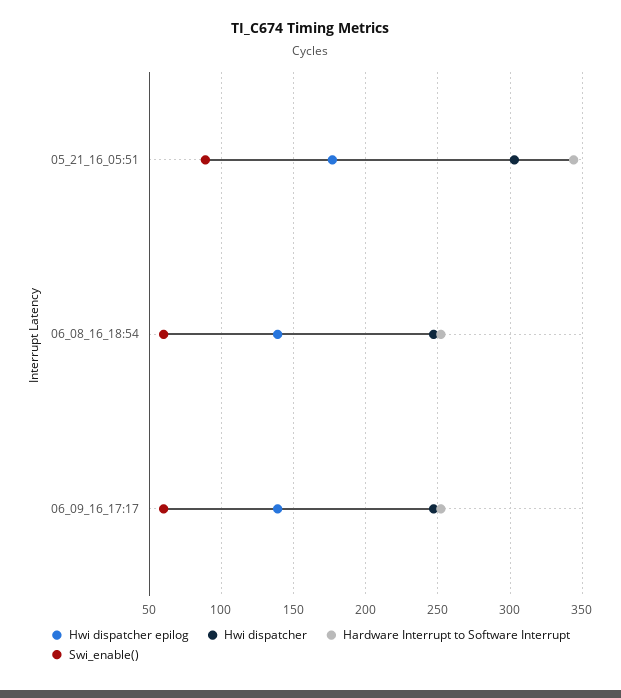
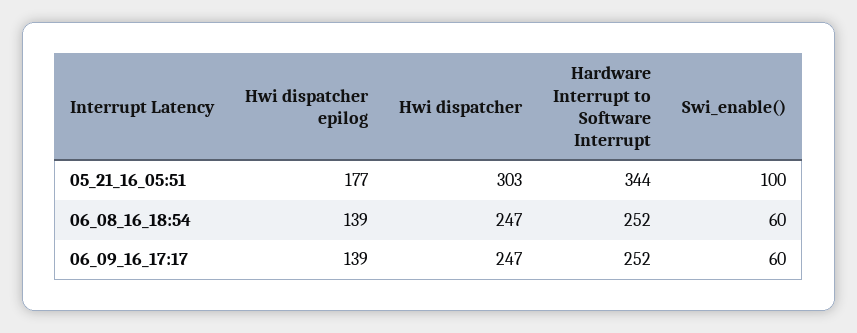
Swi_enable(), 05_21_16_05:51: 90 -> 100

